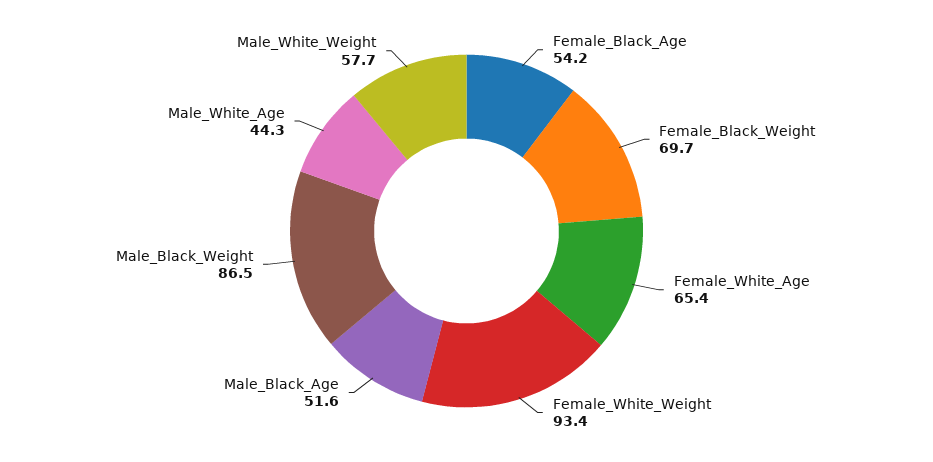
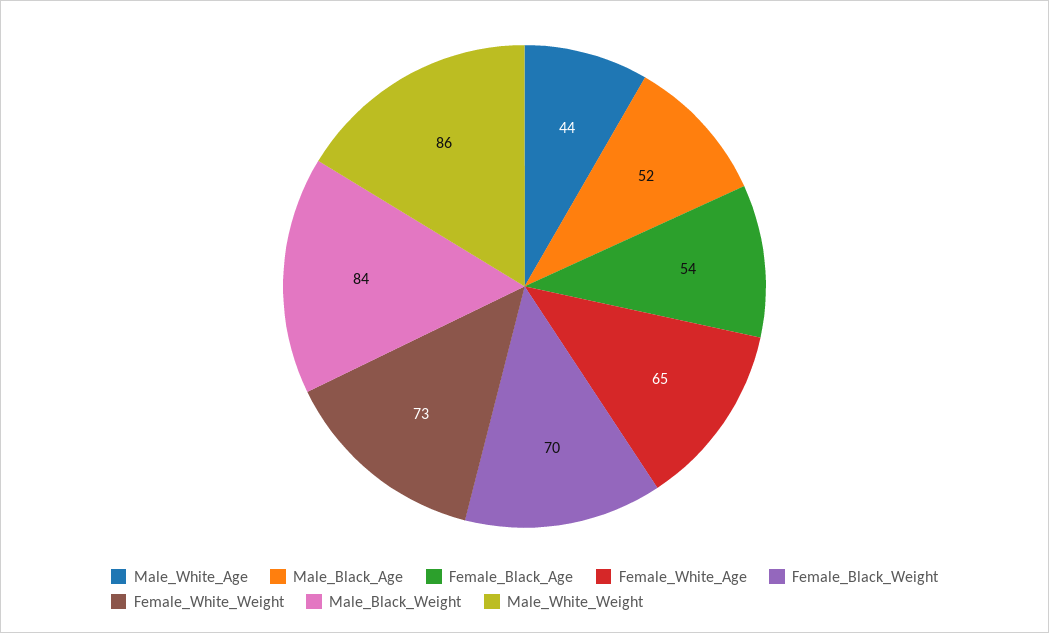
Female_White_Weight: 93.4 -> 73
Male_Black_Weight: 86.5 -> 84
Male_White_Weight: 57.7 -> 86

